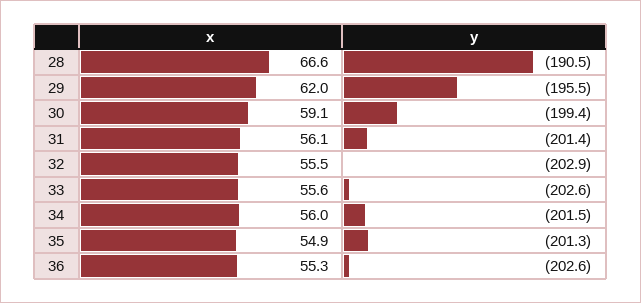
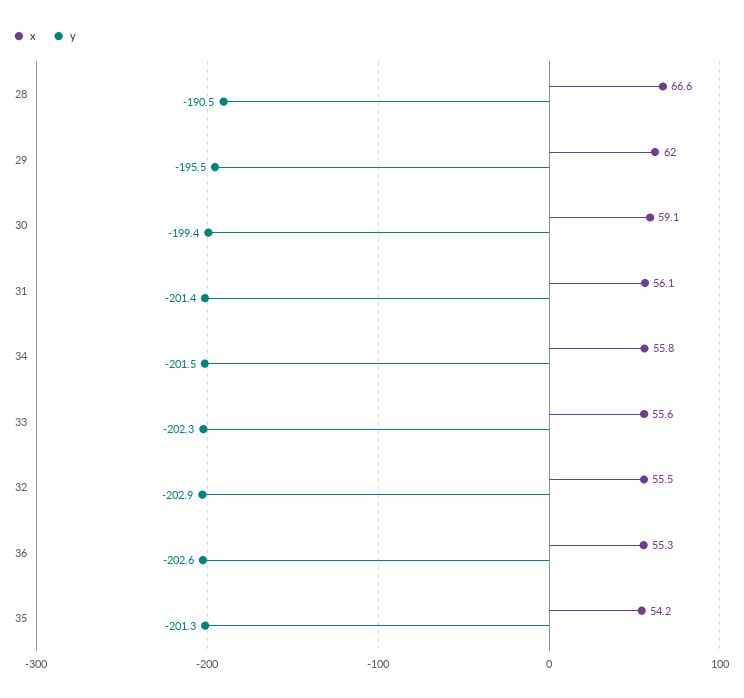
y, 33: -202.6 -> -202.3
x, 34: 56 -> 55.8
x, 35: 54.9 -> 54.2

